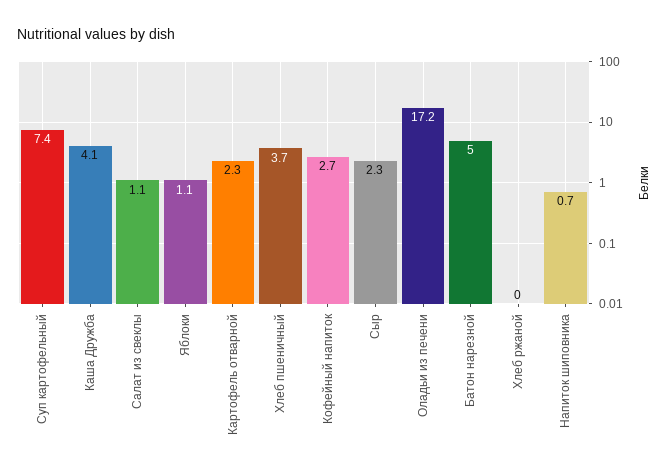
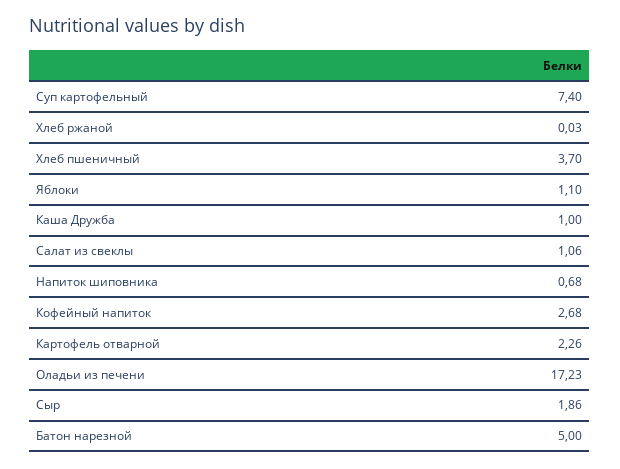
Каша Дружба: 4.1 -> 1
Сыр: 2.3 -> 1.86

